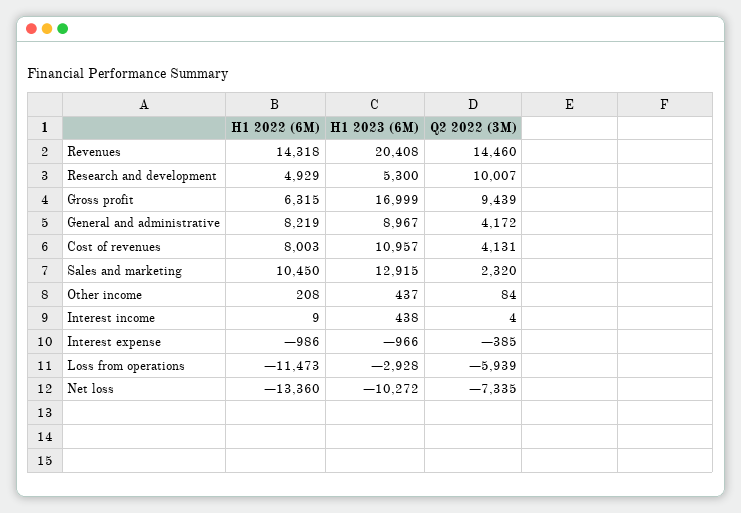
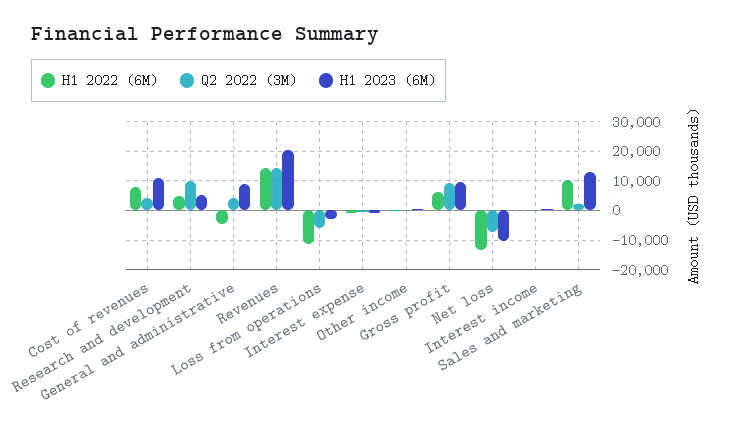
H1 2023 (6M), Gross profit: 16999 -> 10000
H1 2022 (6M), General and administrative: 8219 -> -5000

